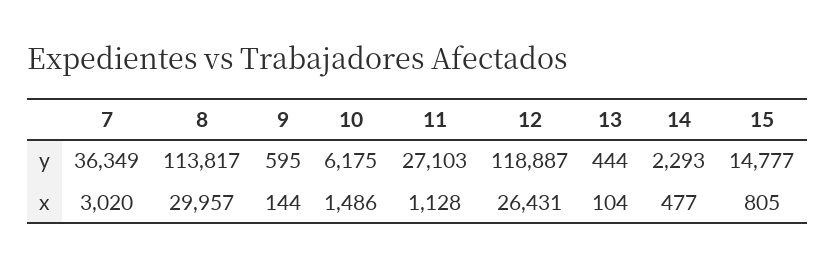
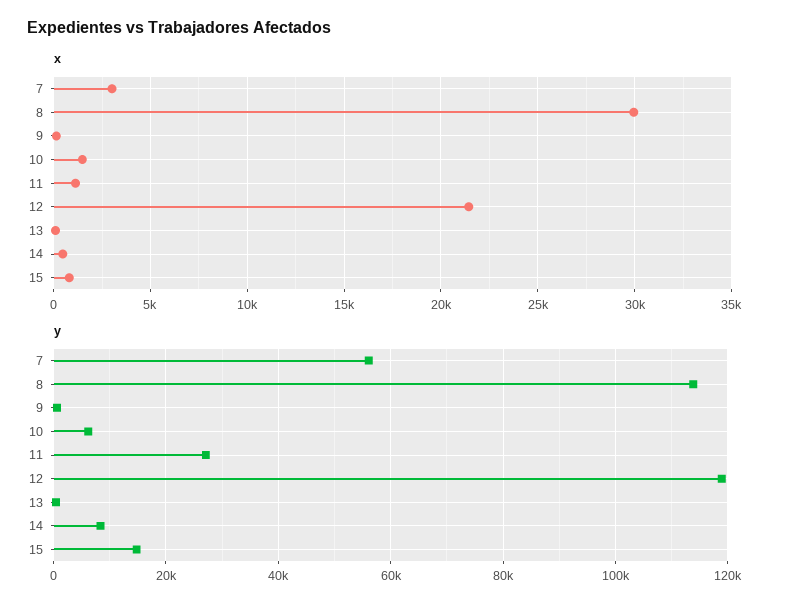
y, 7: 36349 -> 56000
y, 14: 2293 -> 8000
x, 12: 26431 -> 21500

